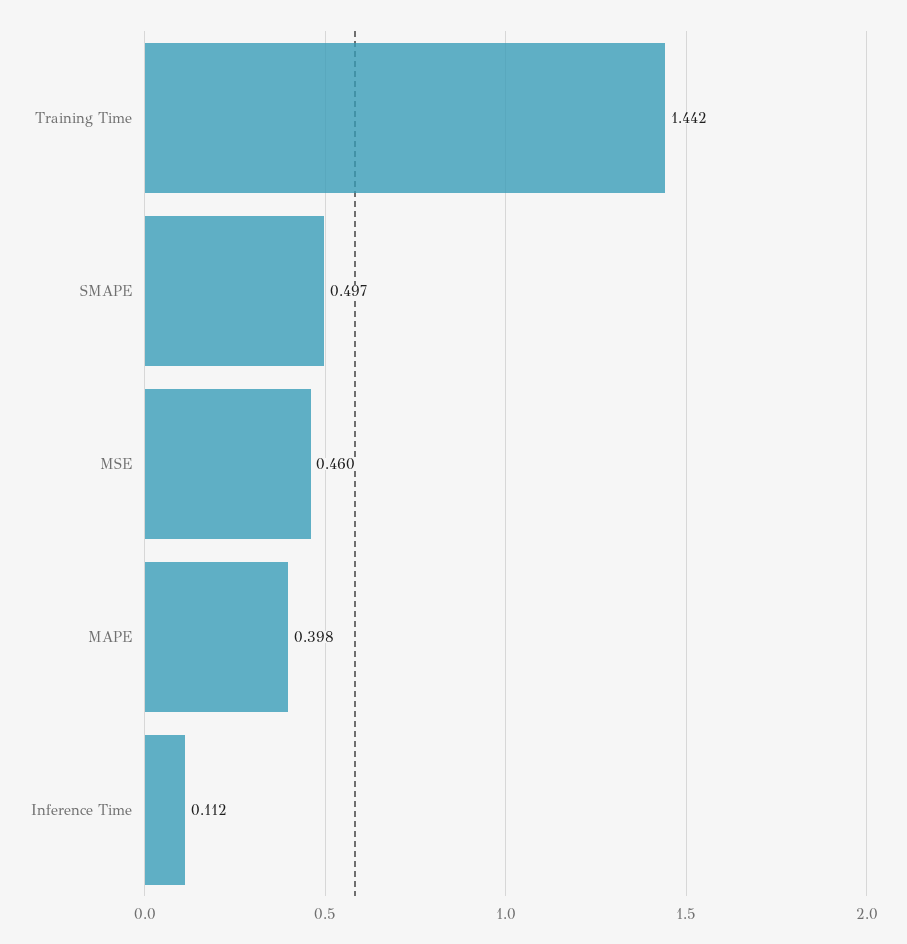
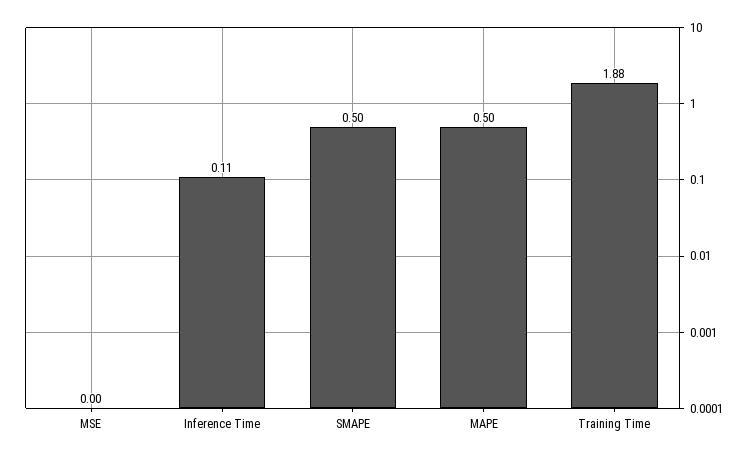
Training Time: 1.442 -> 1.88
MSE: 0.46 -> 0
MAPE: 0.398 -> 0.5

